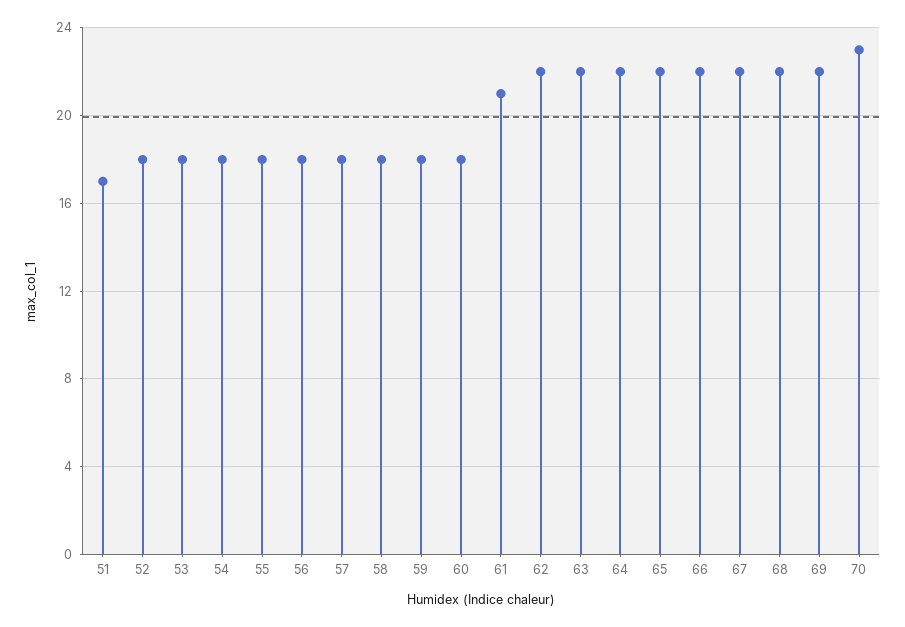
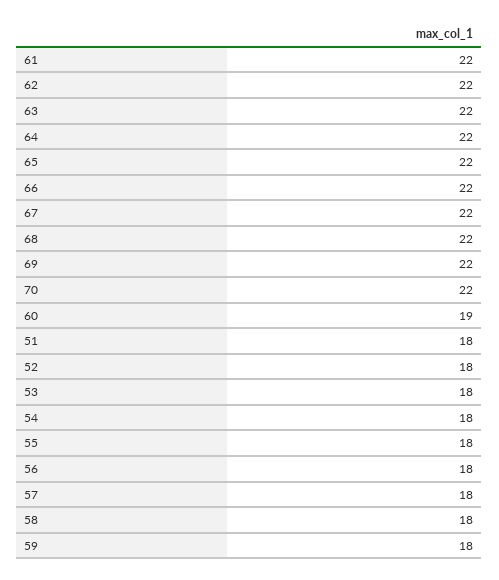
51: 17 -> 18
60: 18 -> 19
61: 21 -> 22
70: 23 -> 22

